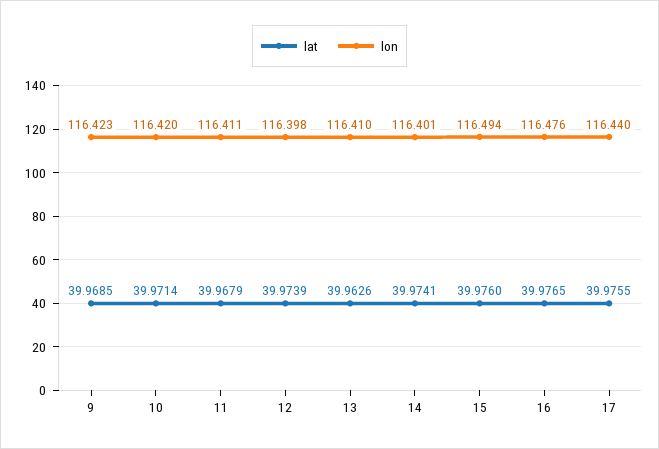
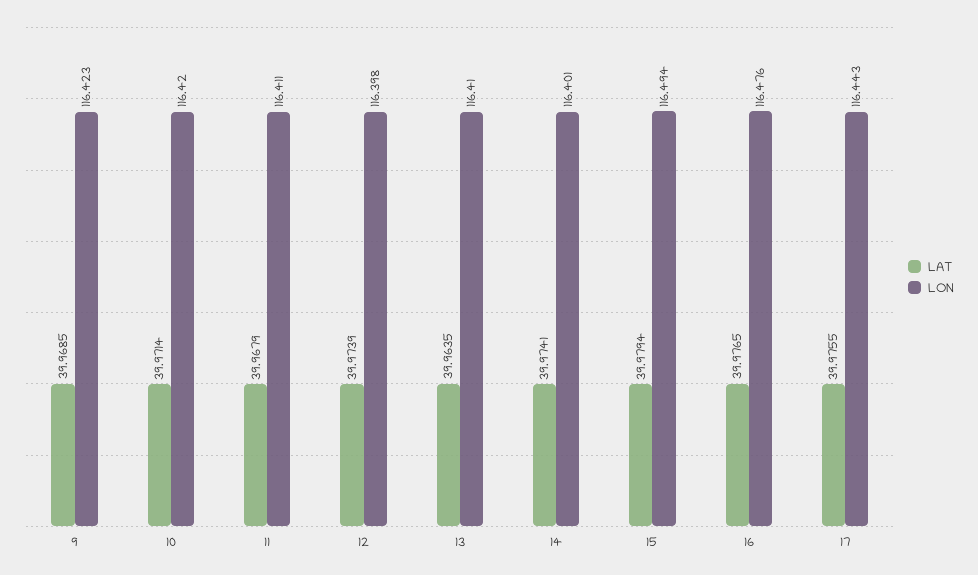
lat, 13: 39.9626 -> 39.9635
lat, 15: 39.976 -> 39.9794
lon, 17: 116.44 -> 116.443

